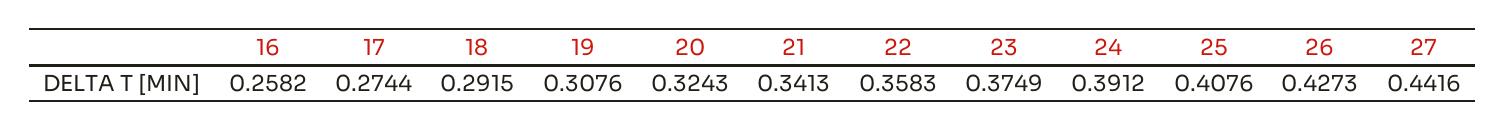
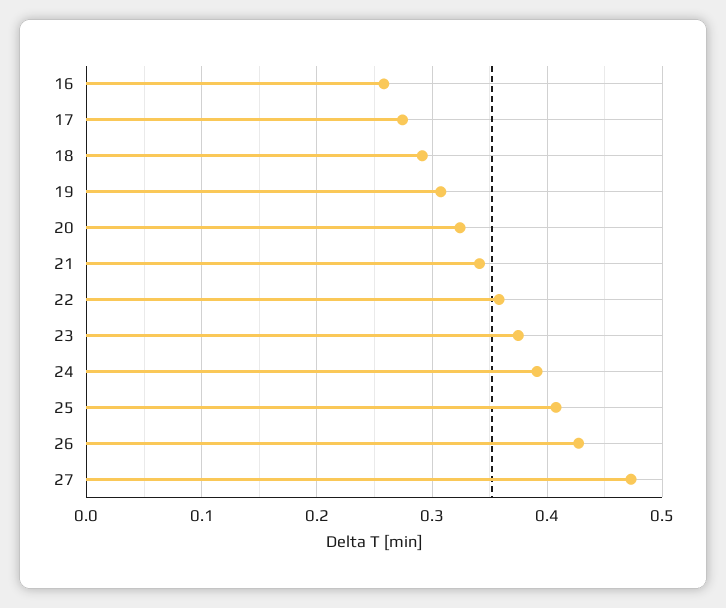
27: 0.4416 -> 0.47

